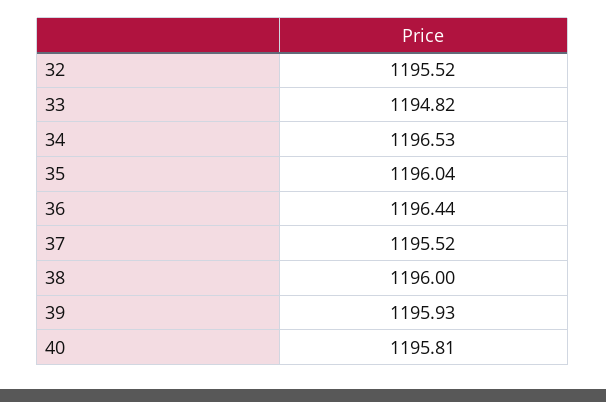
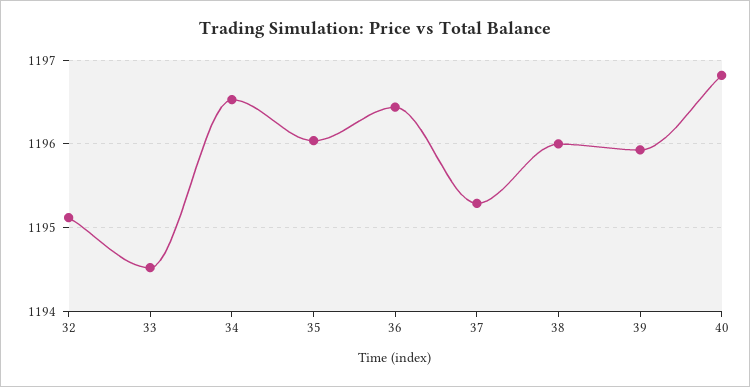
32: 1195.52 -> 1195.1
33: 1194.82 -> 1194.5
37: 1195.52 -> 1195.3
40: 1195.81 -> 1196.8

